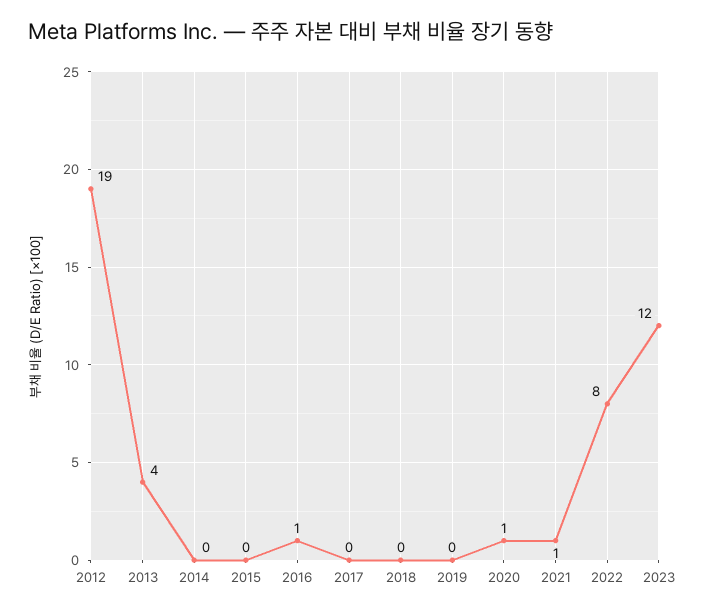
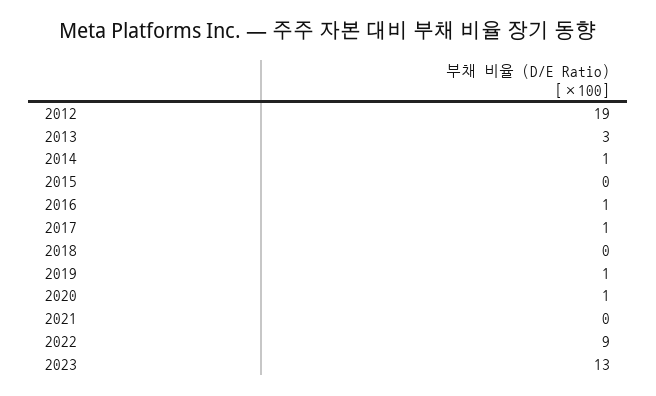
2013: 4 -> 3
2014: 0 -> 1
2017: 0 -> 1
2019: 0 -> 1
2021: 1 -> 0
2022: 8 -> 9
2023: 12 -> 13

